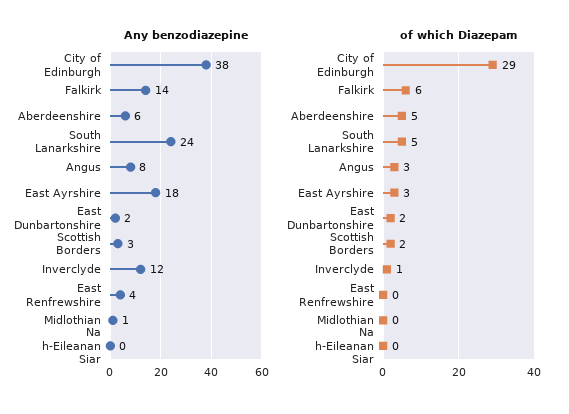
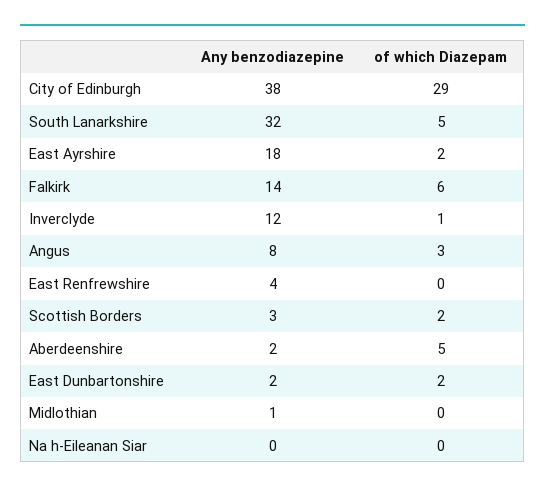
Any benzodiazepine, Aberdeenshire: 6 -> 2
Any benzodiazepine, South Lanarkshire: 24 -> 32
of which Diazepam, East Ayrshire: 3 -> 2

